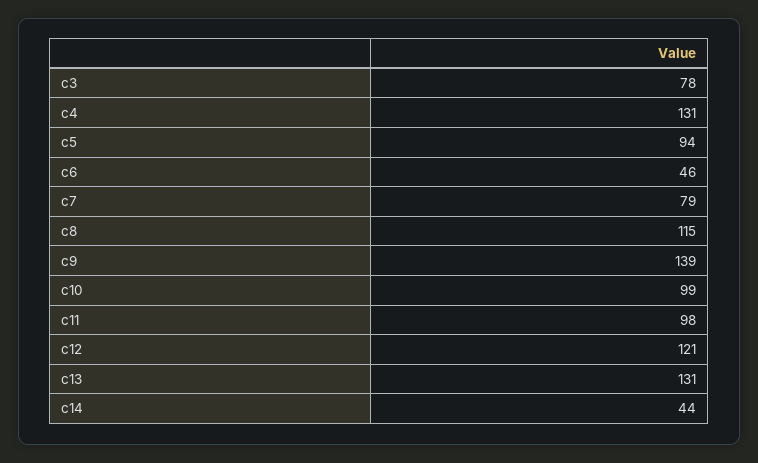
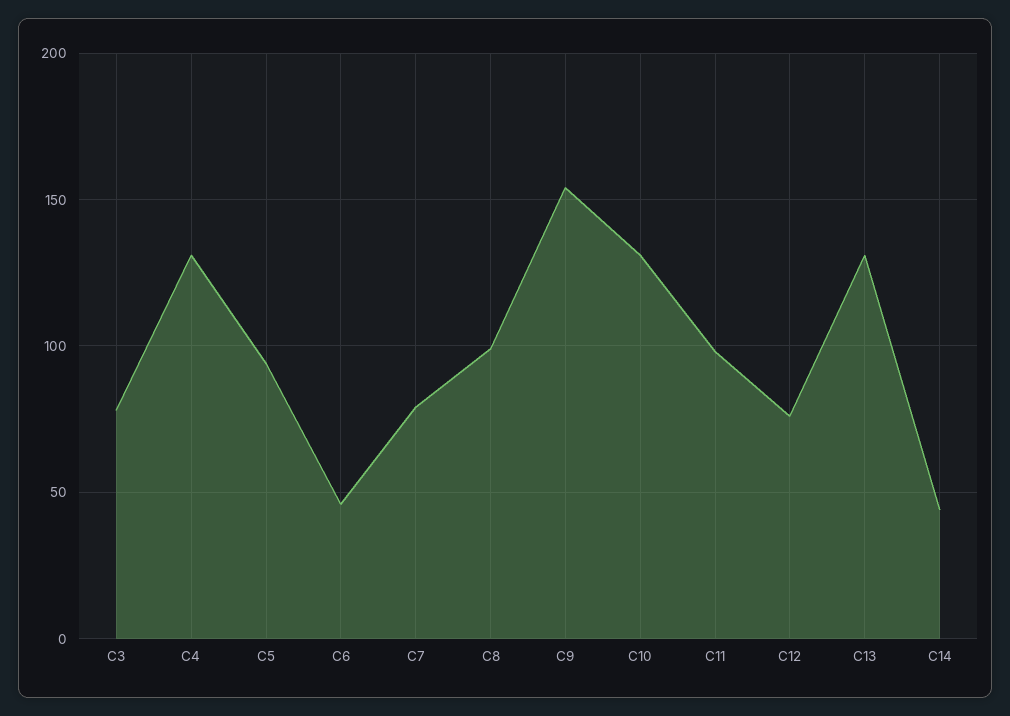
c8: 115 -> 100
c9: 139 -> 155
c10: 99 -> 130
c12: 121 -> 75

